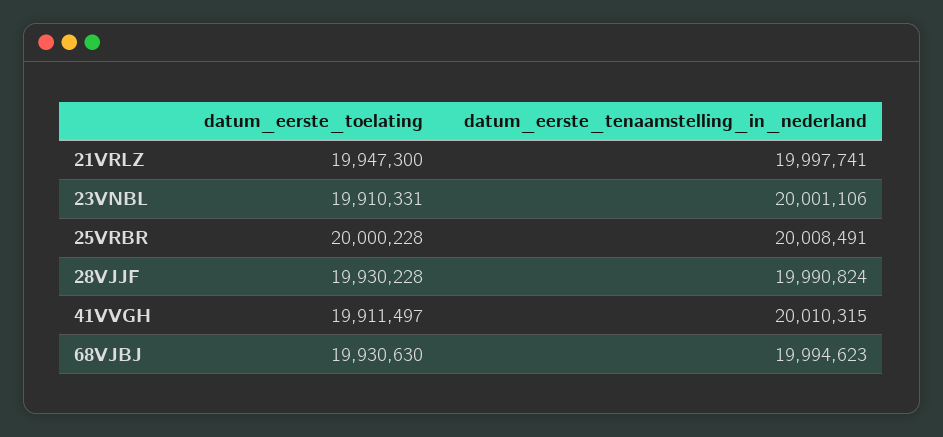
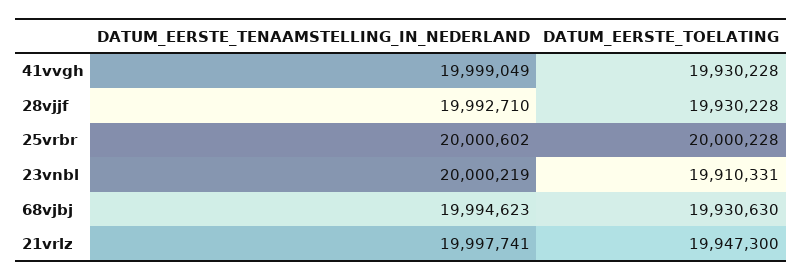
datum_eerste_tenaamstelling_in_nederland, 23VNBL: 20001106 -> 20000219
datum_eerste_tenaamstelling_in_nederland, 25VRBR: 20008491 -> 20000602
datum_eerste_tenaamstelling_in_nederland, 28VJJF: 19990824 -> 19992710
datum_eerste_toelating, 41VVGH: 19911497 -> 19930228
datum_eerste_tenaamstelling_in_nederland, 41VVGH: 20010315 -> 19999049

